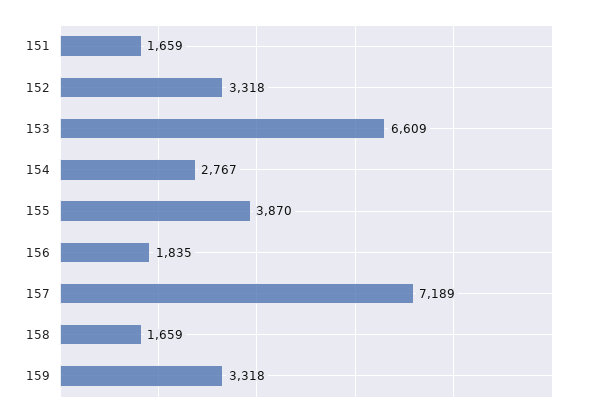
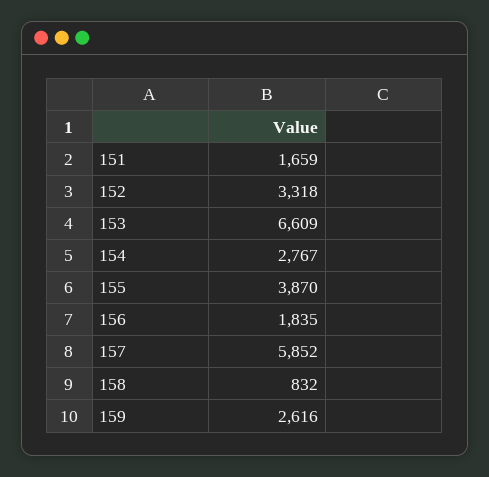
157: 7189 -> 5852
158: 1659 -> 832
159: 3318 -> 2616

